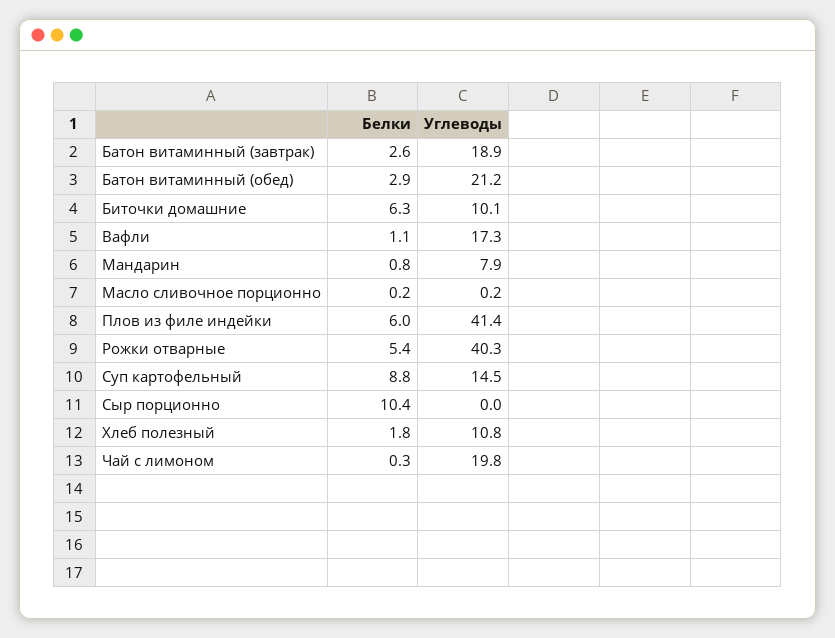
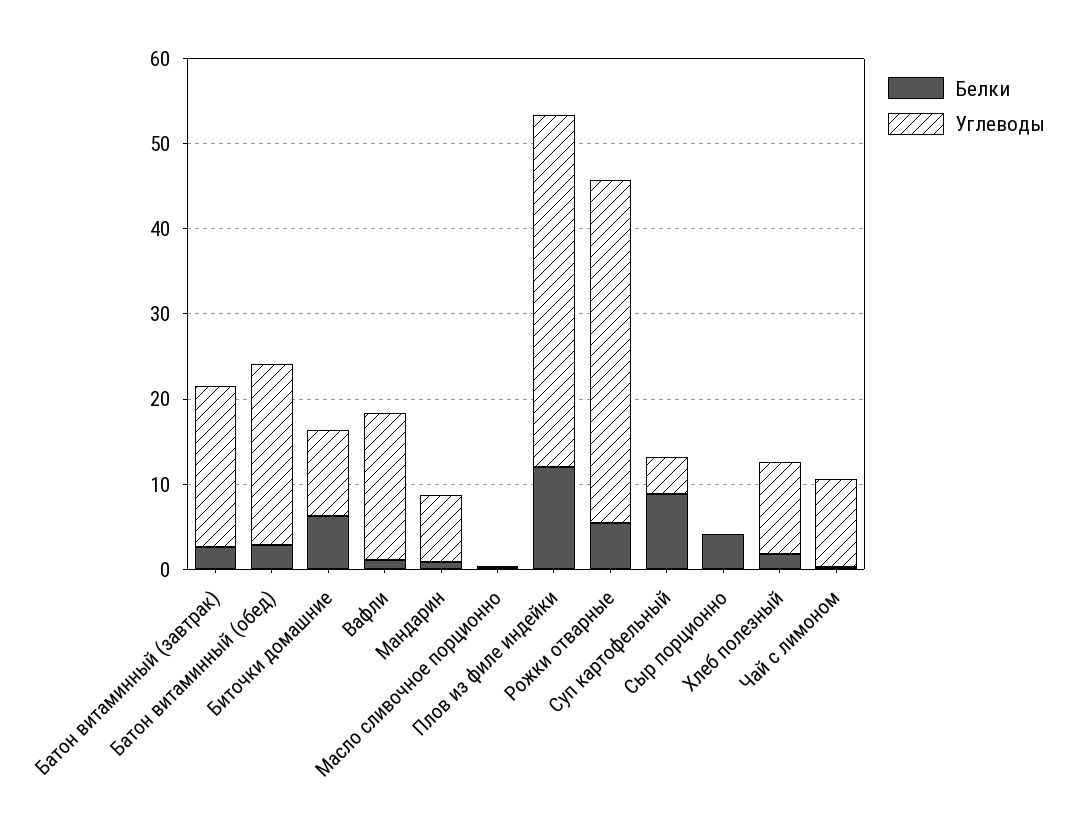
Белки, Плов из филе индейки: 6 -> 12
Углеводы, Суп картофельный: 14.5 -> 4
Белки, Сыр порционно: 10.4 -> 4
Углеводы, Чай с лимоном: 19.8 -> 10

